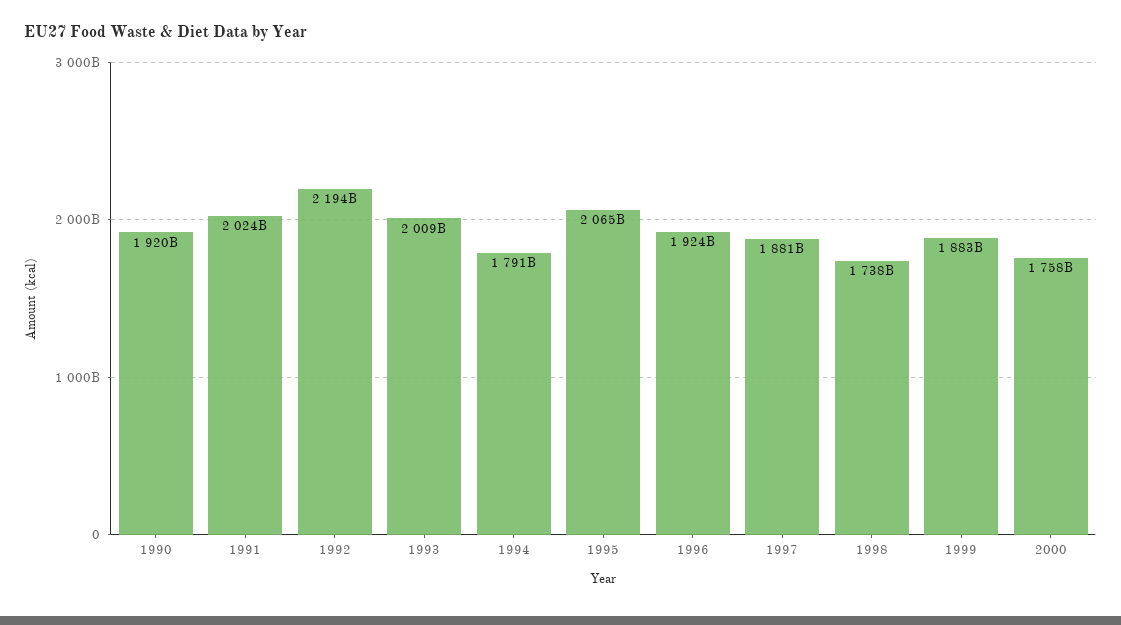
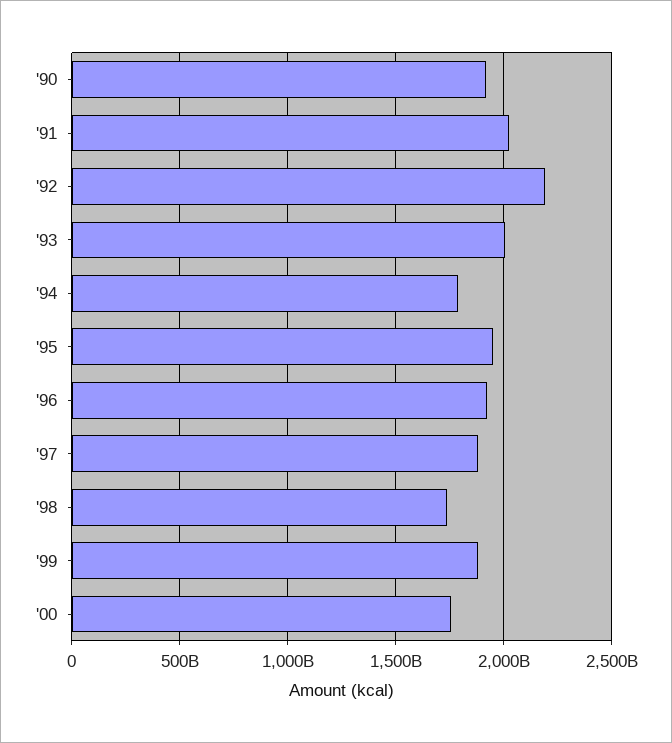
1995: 2065000000000 -> 1950000000000

